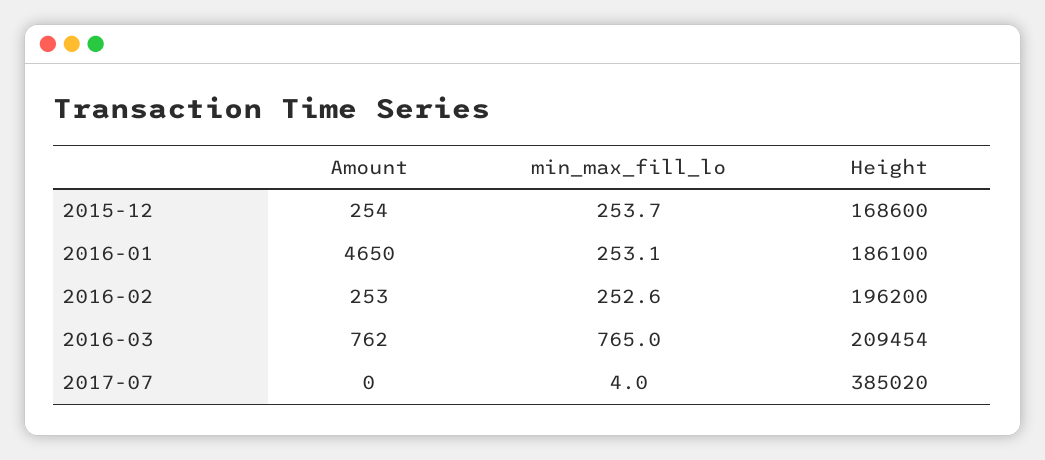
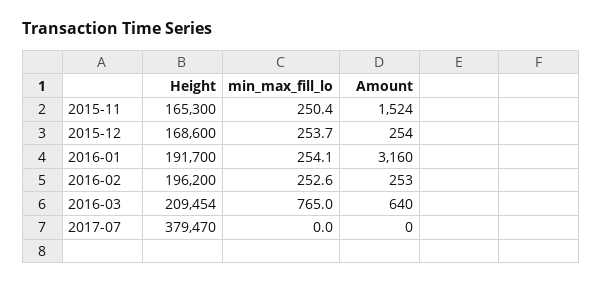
Amount, 2016-01: 4650 -> 3160
min_max_fill_lo, 2016-01: 253.1 -> 254.1
Height, 2016-01: 186100 -> 191700
Amount, 2016-03: 762 -> 640
min_max_fill_lo, 2017-07: 4 -> 0
Height, 2017-07: 385020 -> 379470
Height, 2015-11: none -> 165300
min_max_fill_lo, 2015-11: none -> 250.4
Amount, 2015-11: none -> 1524

